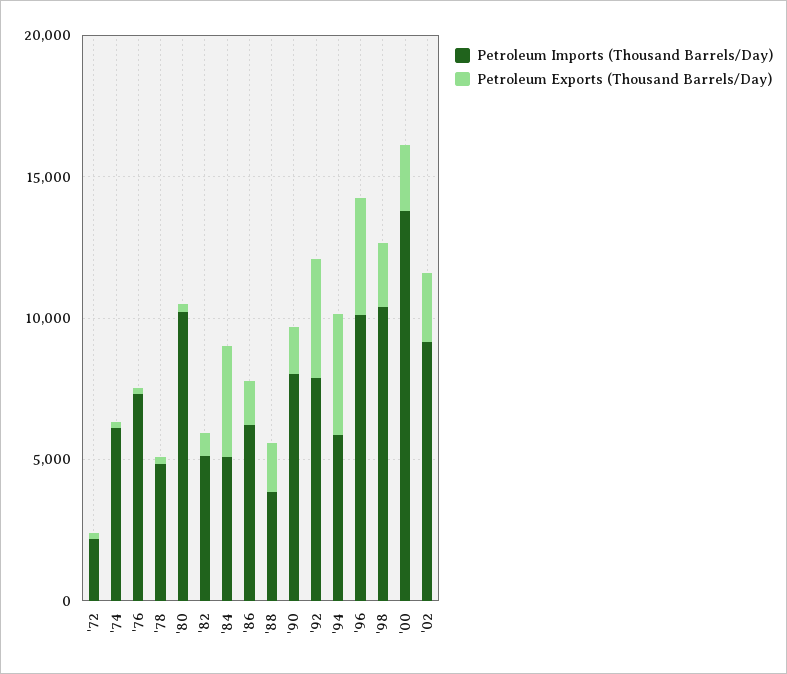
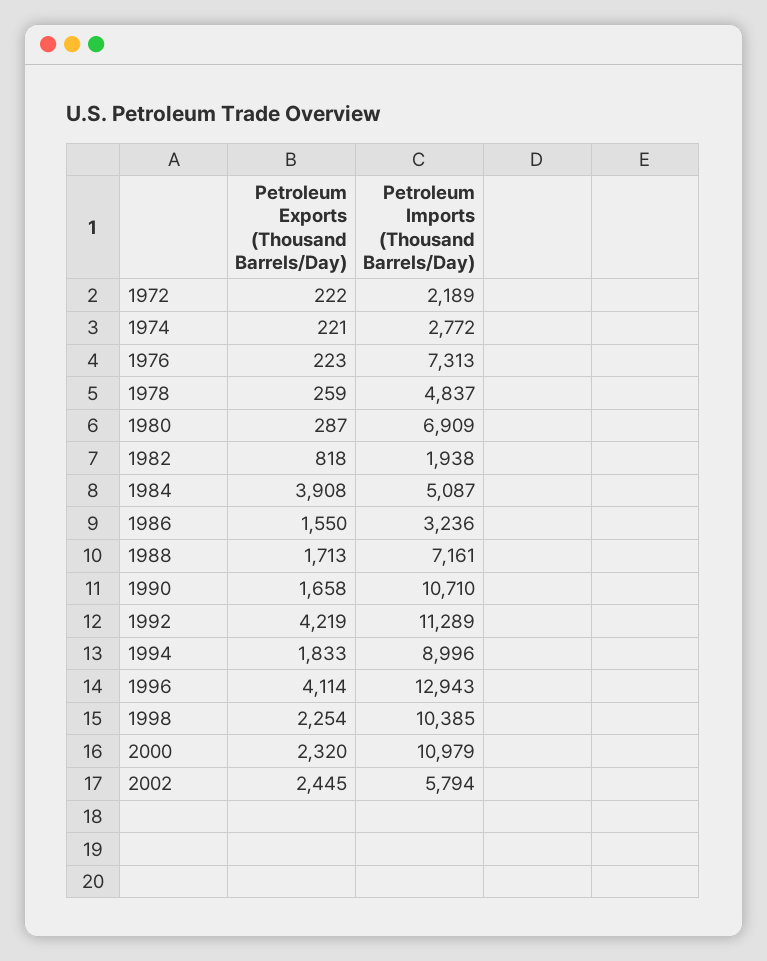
Petroleum Imports (Thousand Barrels/Day), '74: 6000 -> 2772
Petroleum Imports (Thousand Barrels/Day), '80: 10000 -> 6909
Petroleum Imports (Thousand Barrels/Day), '82: 5000 -> 1938
Petroleum Imports (Thousand Barrels/Day), '86: 6000 -> 3236
Petroleum Imports (Thousand Barrels/Day), '88: 4000 -> 7161
Petroleum Imports (Thousand Barrels/Day), '90: 8000 -> 10710
Petroleum Imports (Thousand Barrels/Day), '92: 8000 -> 11289
Petroleum Imports (Thousand Barrels/Day), '94: 6000 -> 8996
Petroleum Exports (Thousand Barrels/Day), '94: 4000 -> 1833
Petroleum Imports (Thousand Barrels/Day), '96: 10000 -> 12943
Petroleum Imports (Thousand Barrels/Day), '00: 14000 -> 10979
Petroleum Imports (Thousand Barrels/Day), '02: 9000 -> 5794

